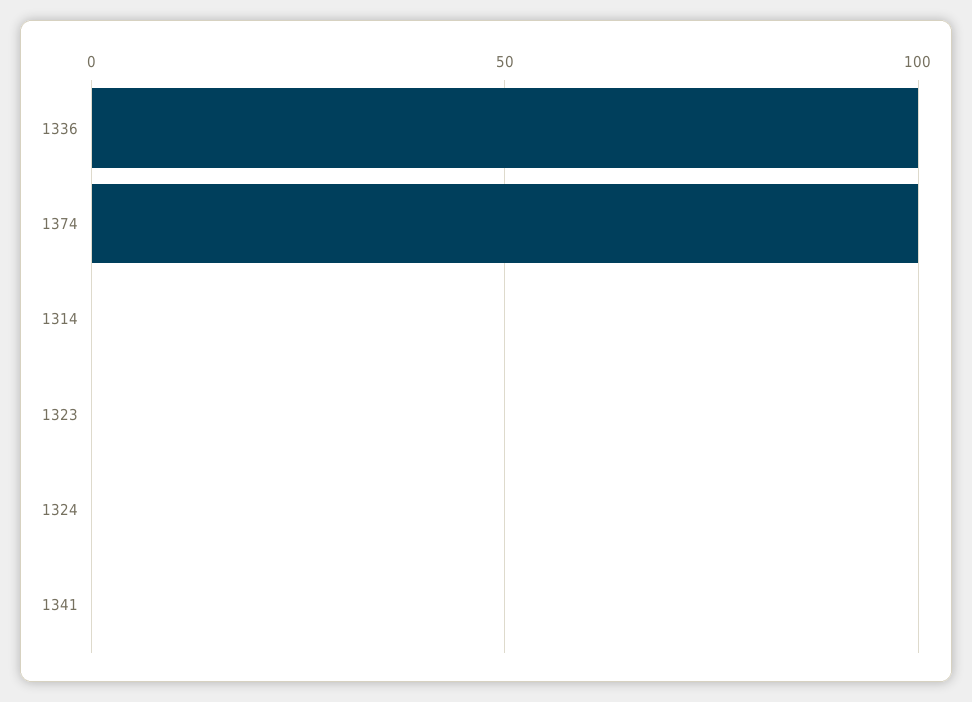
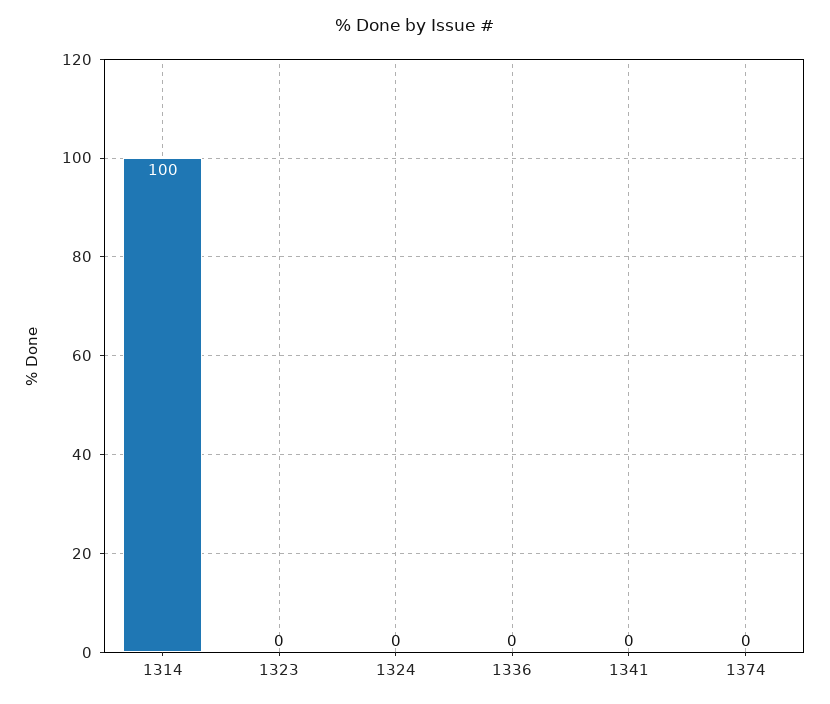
1336: 100 -> 0
1374: 100 -> 0
1314: 0 -> 100

